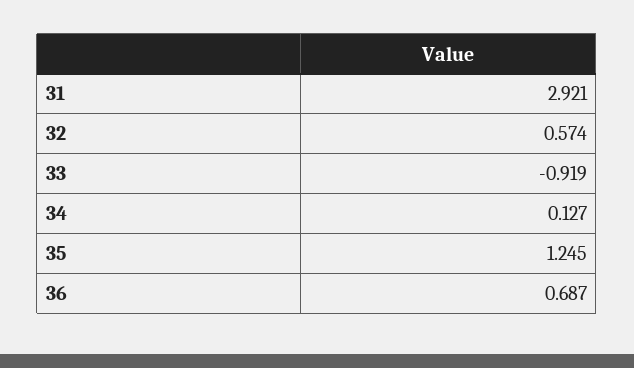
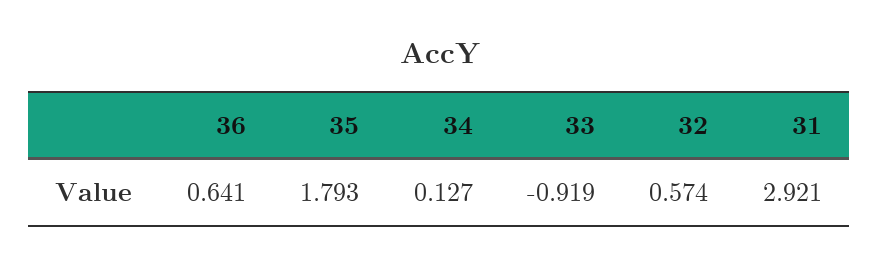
35: 1.245 -> 1.793
36: 0.687 -> 0.641

